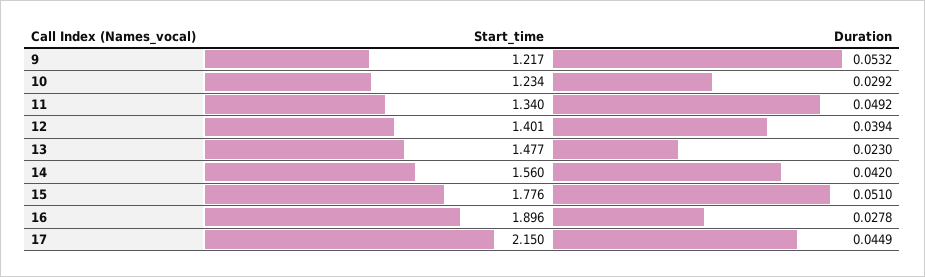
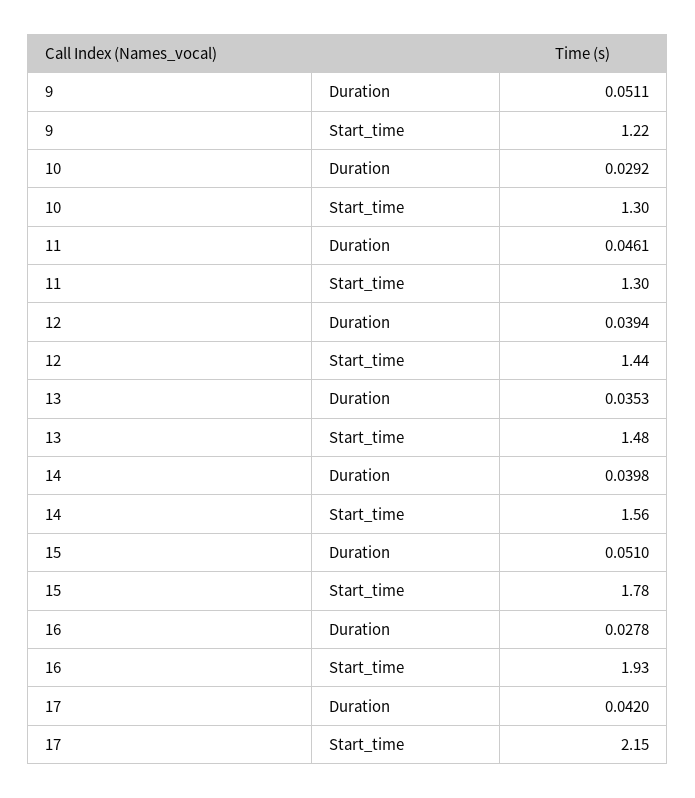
Duration, 9: 0.0532 -> 0.0511
Start_time, 10: 1.234 -> 1.3
Start_time, 11: 1.34 -> 1.3
Duration, 11: 0.0492 -> 0.0461
Start_time, 12: 1.401 -> 1.44
Duration, 13: 0.023 -> 0.0353
Duration, 14: 0.042 -> 0.0398
Start_time, 16: 1.896 -> 1.93
Duration, 17: 0.0449 -> 0.042

